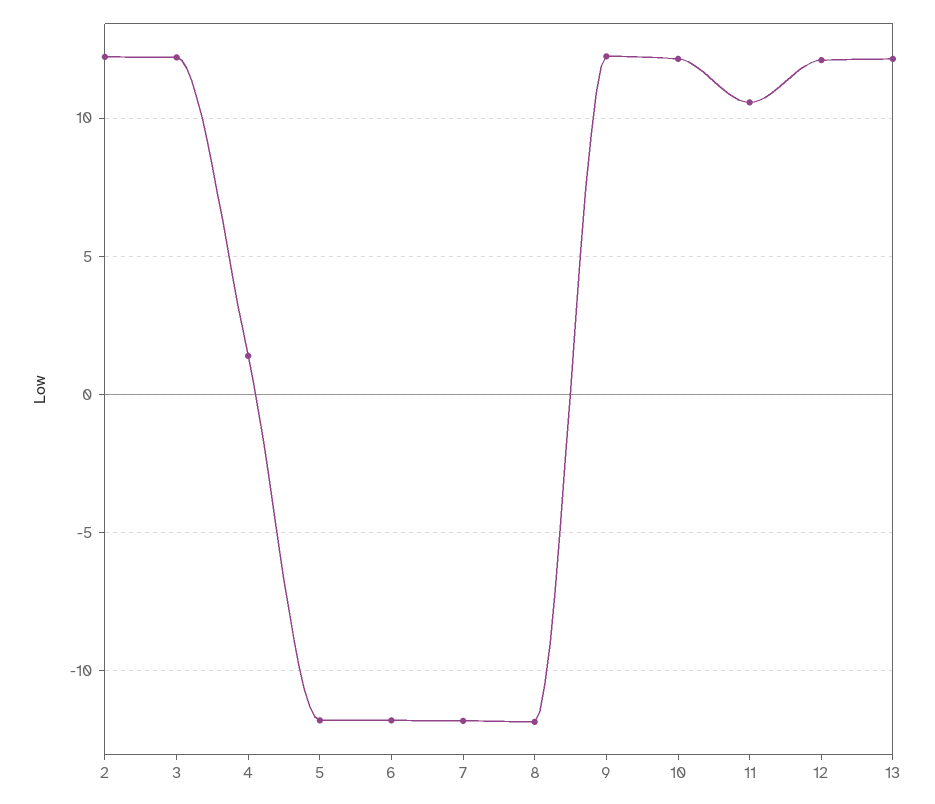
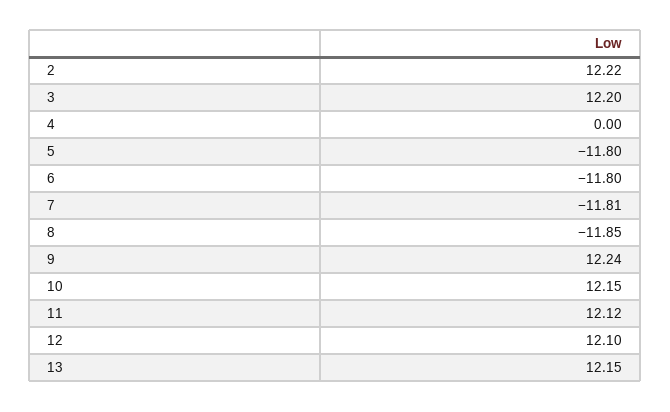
4: 1.5 -> 0
11: 10.5 -> 12.12

